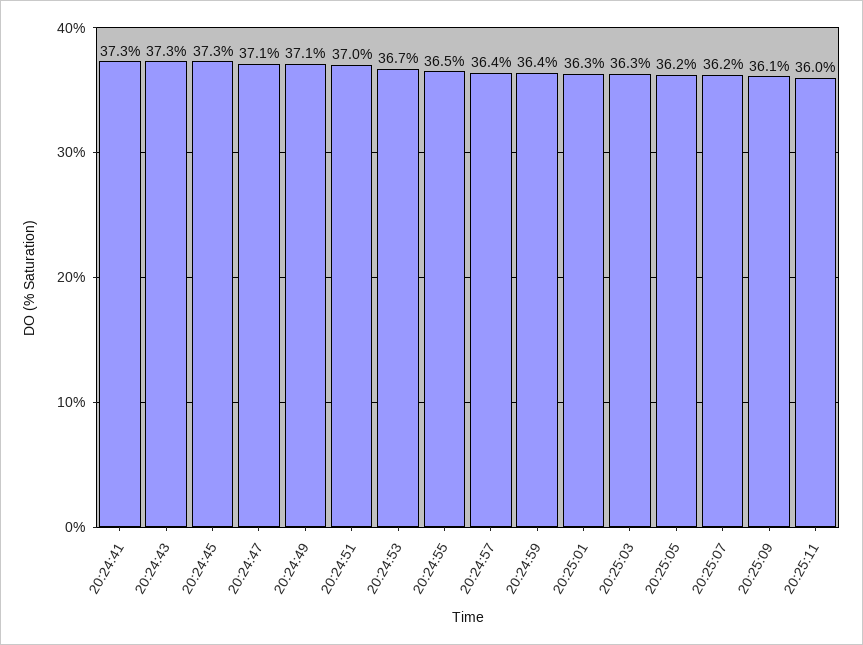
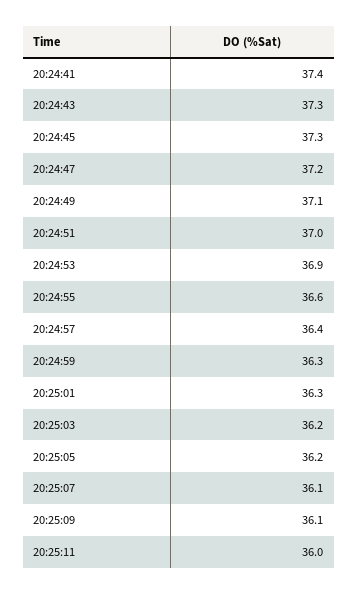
20:24:41: 37.3 -> 37.4
20:24:47: 37.1 -> 37.2
20:24:53: 36.7 -> 36.9
20:24:55: 36.5 -> 36.6
20:24:59: 36.4 -> 36.3
20:25:03: 36.3 -> 36.2
20:25:07: 36.2 -> 36.1

